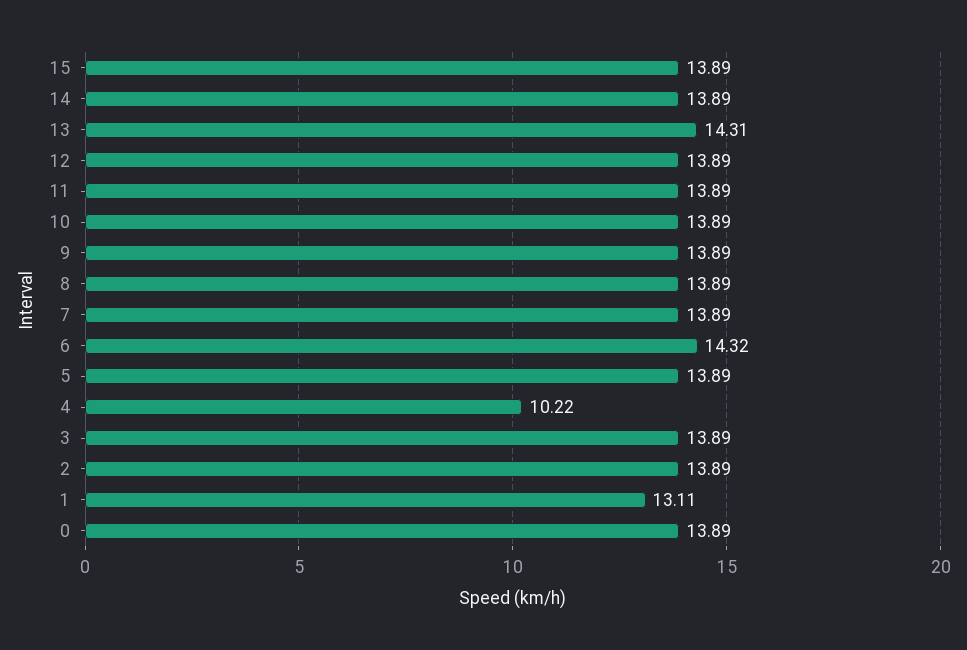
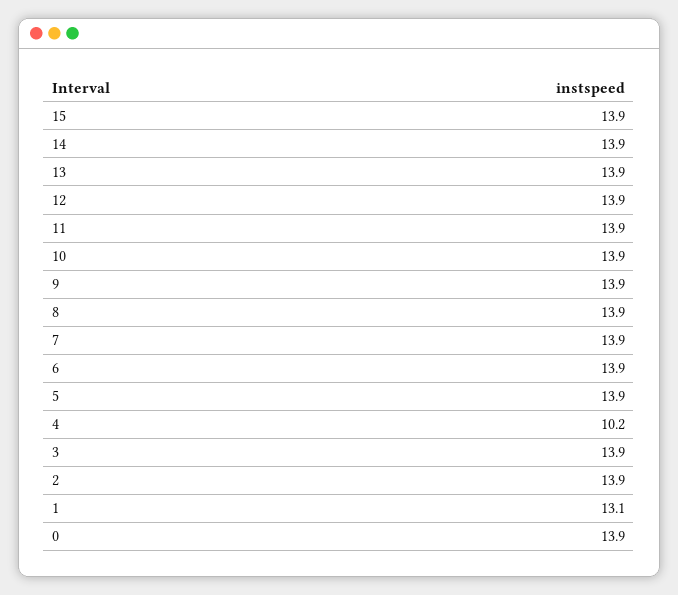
13: 14.31 -> 13.9
6: 14.32 -> 13.9

